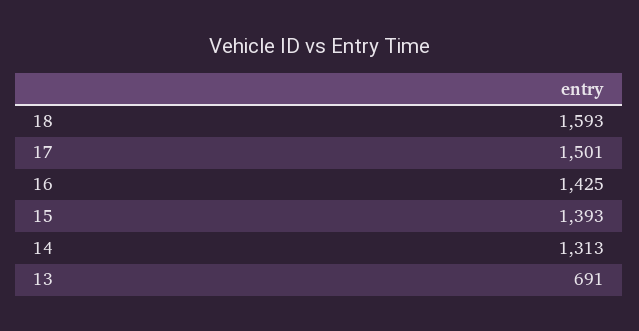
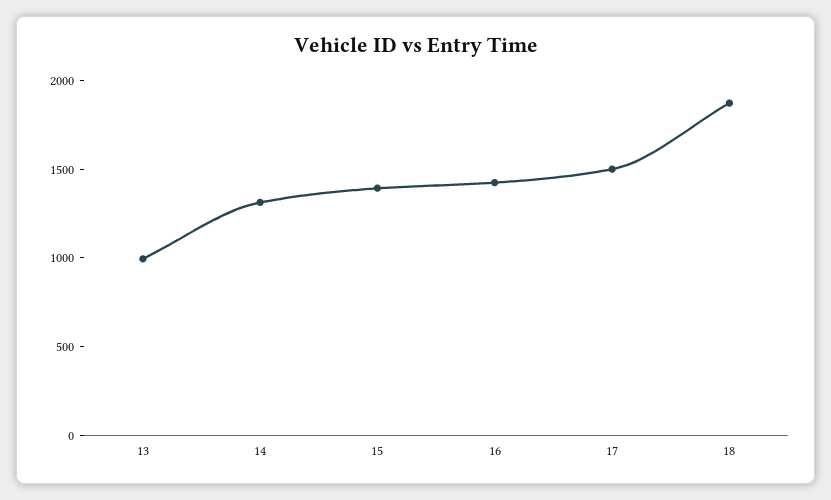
18: 1593 -> 1900
13: 691 -> 1000

